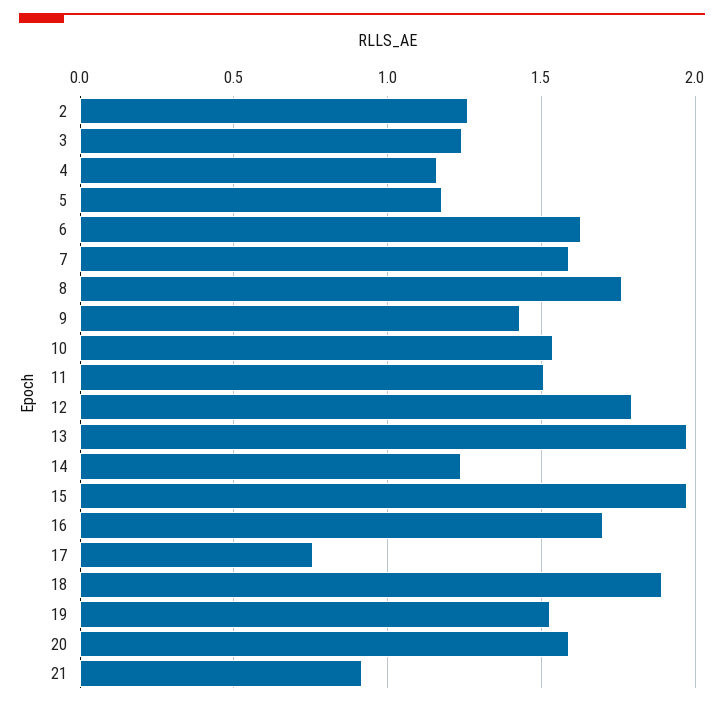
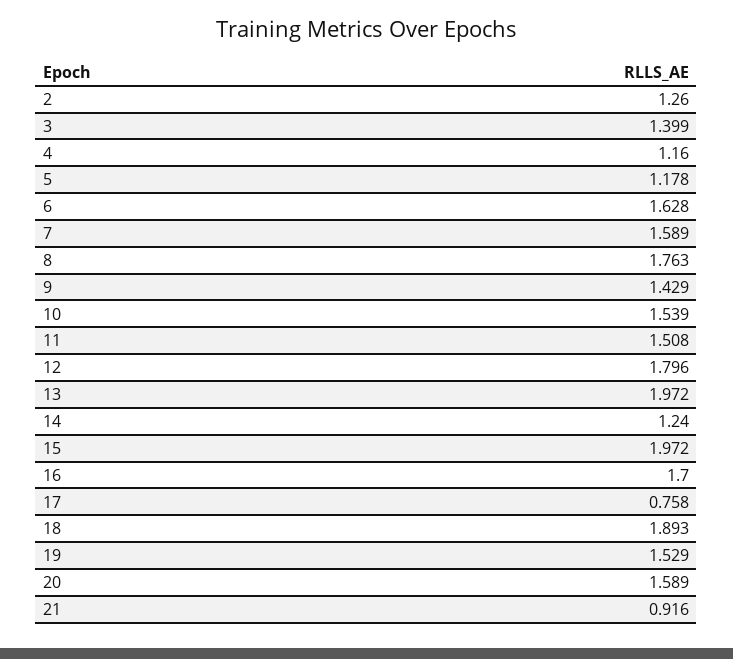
3: 1.25 -> 1.399

